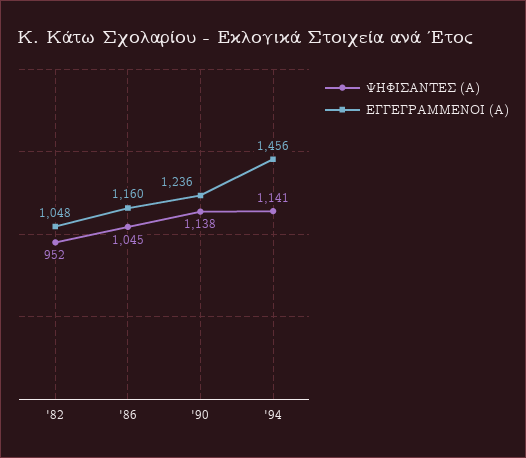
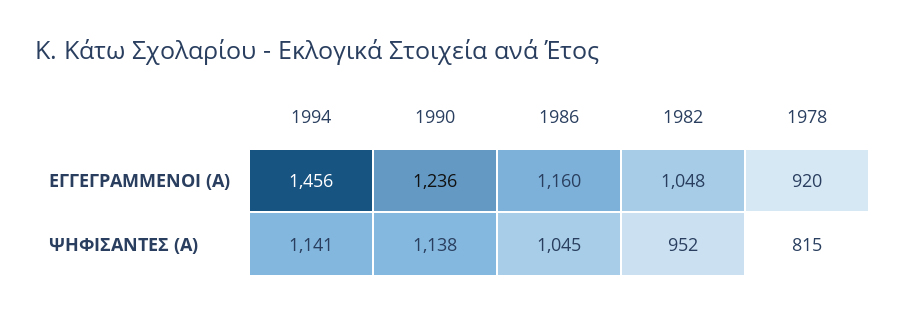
ΕΓΓΕΓΡΑΜΜΕΝΟΙ (Α), 1978: none -> 920
ΨΗΦΙΣΑΝΤΕΣ (Α), 1978: none -> 815

